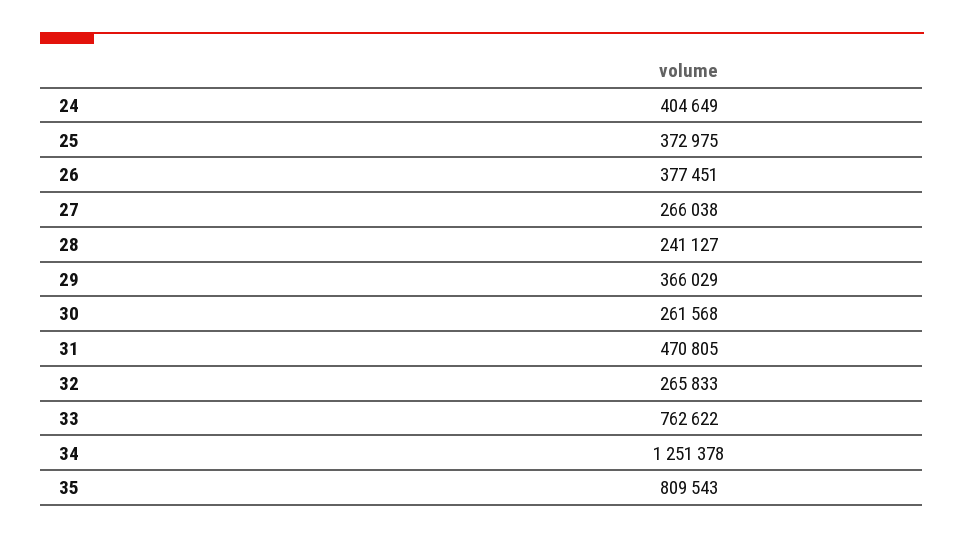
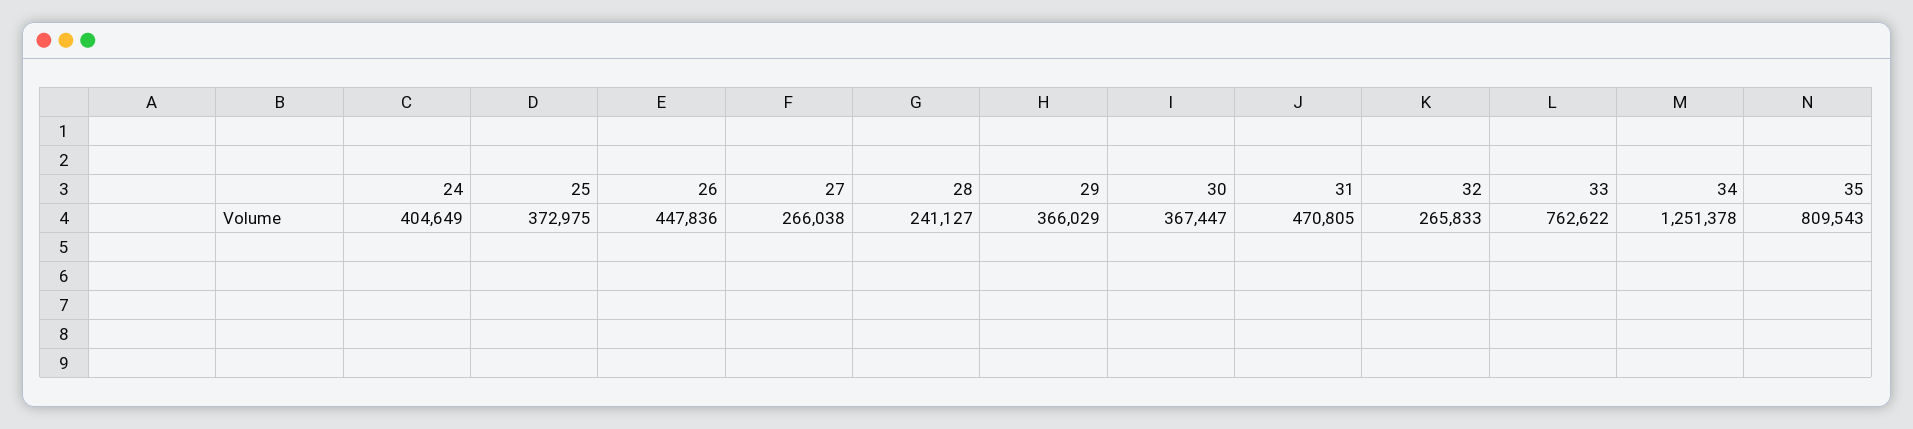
26: 377451 -> 447836
30: 261568 -> 367447

